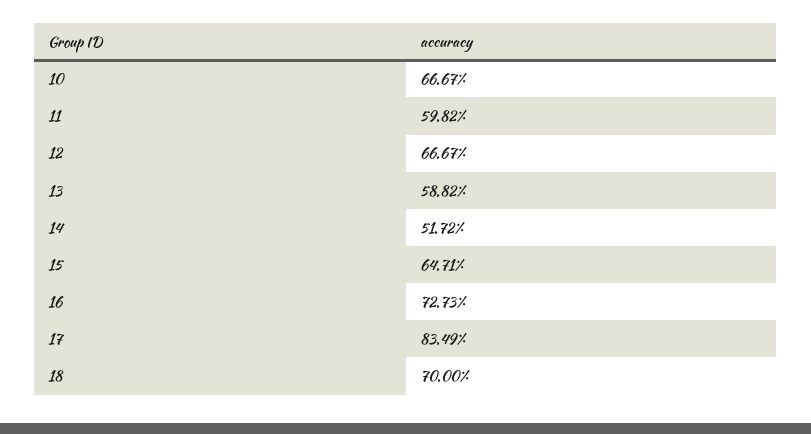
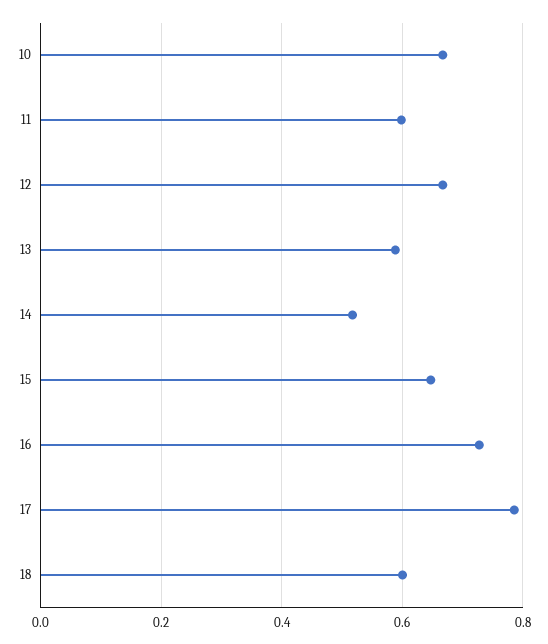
17: 0.8349 -> 0.78
18: 0.7 -> 0.6

